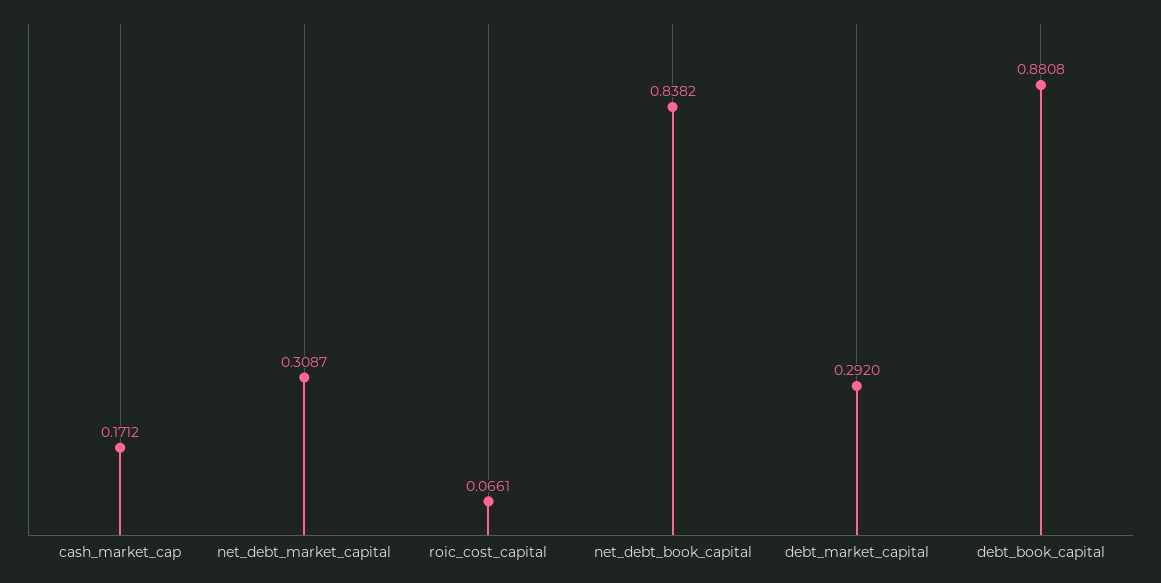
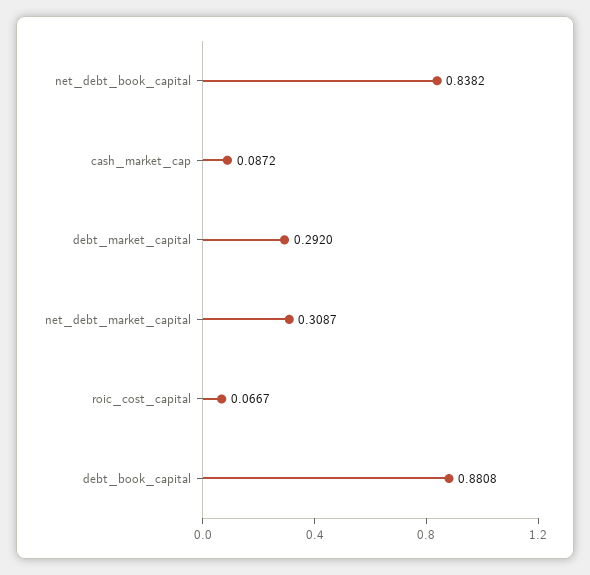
cash_market_cap: 0.1712 -> 0.0872
roic_cost_capital: 0.0661 -> 0.0667

